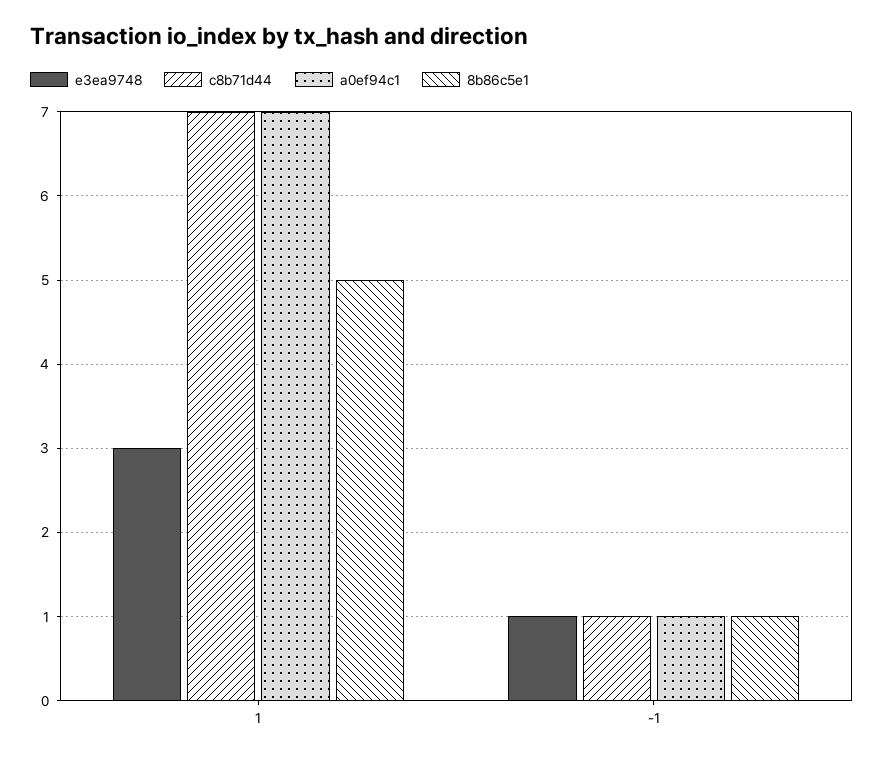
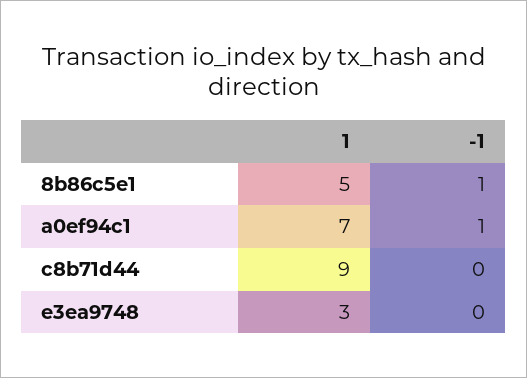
c8b71d44, 1: 7 -> 9
e3ea9748, -1: 1 -> 0
c8b71d44, -1: 1 -> 0

